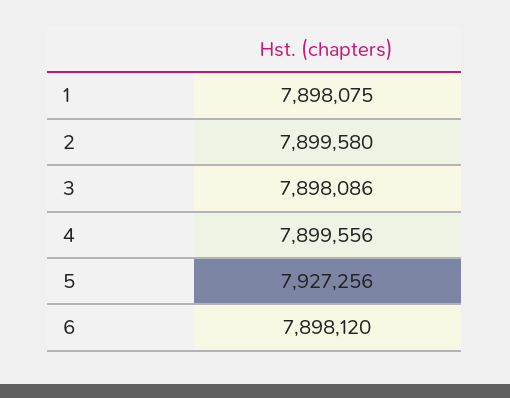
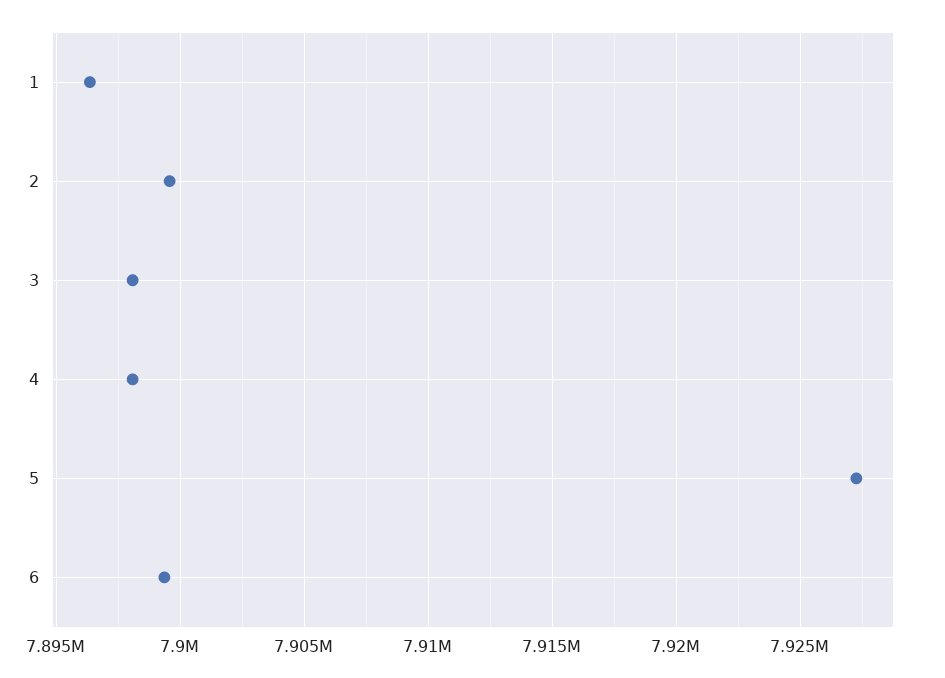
1: 7898075 -> 7896500
4: 7899556 -> 7898000
6: 7898120 -> 7899500

